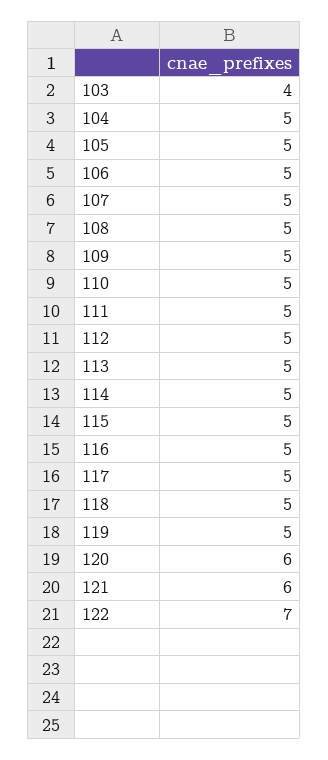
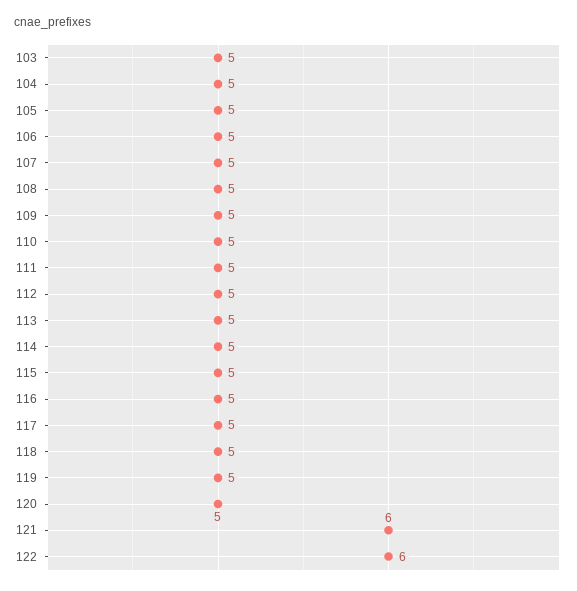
103: 4 -> 5
120: 6 -> 5
122: 7 -> 6

